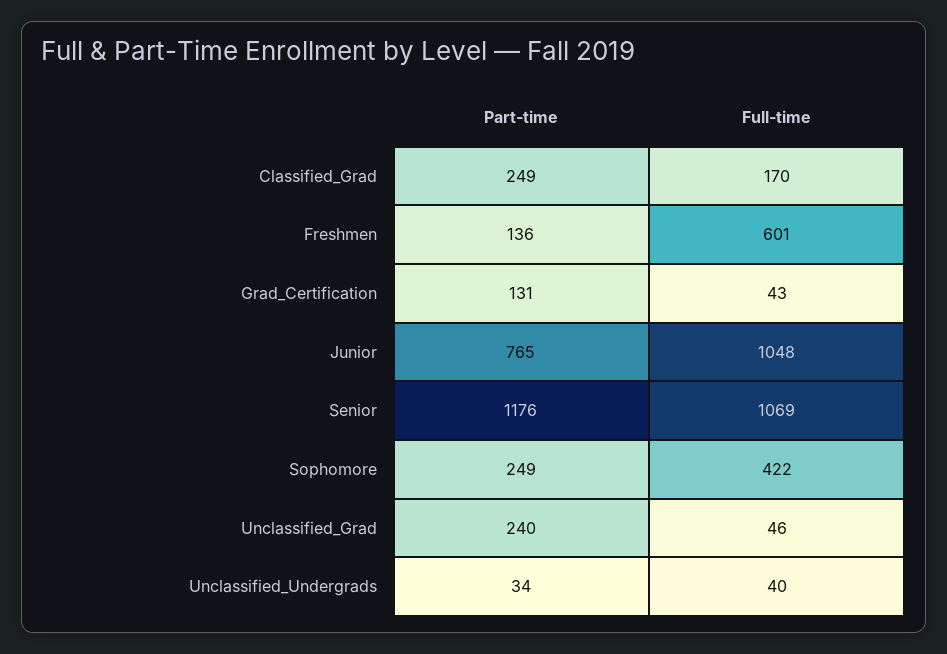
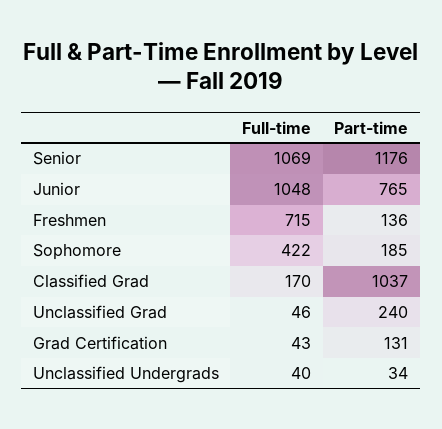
Part-time, Classified_Grad: 249 -> 1037
Full-time, Freshmen: 601 -> 715
Part-time, Sophomore: 249 -> 185

